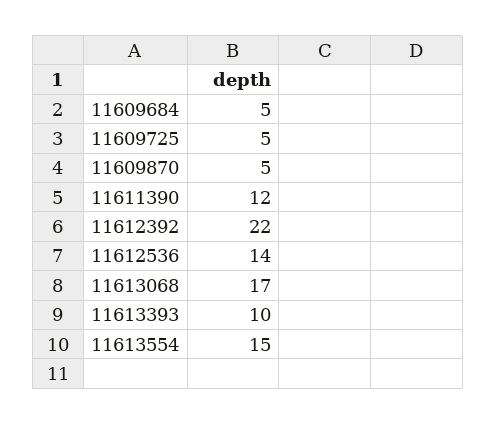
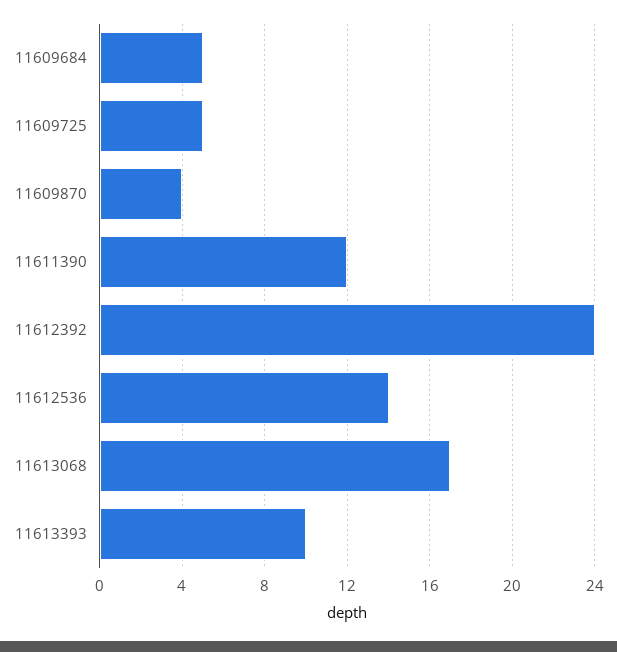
11609870: 5 -> 4
11612392: 22 -> 24
11613554: 15 -> none

